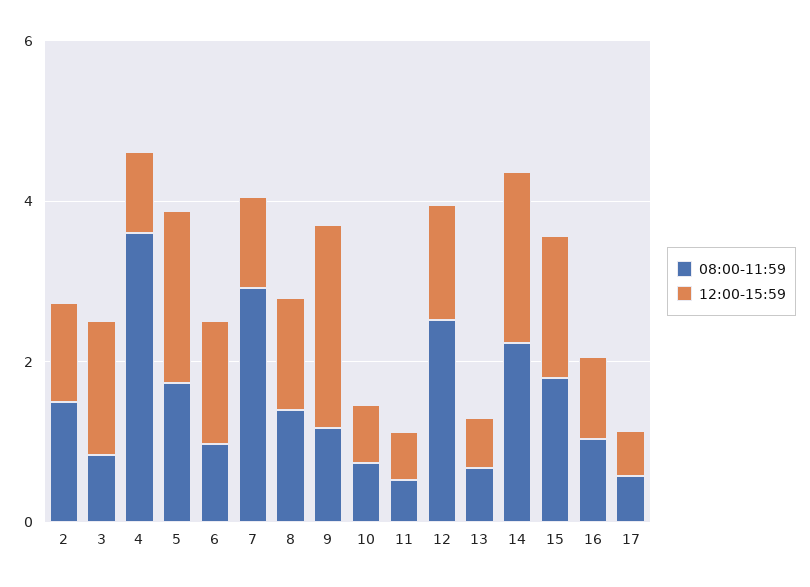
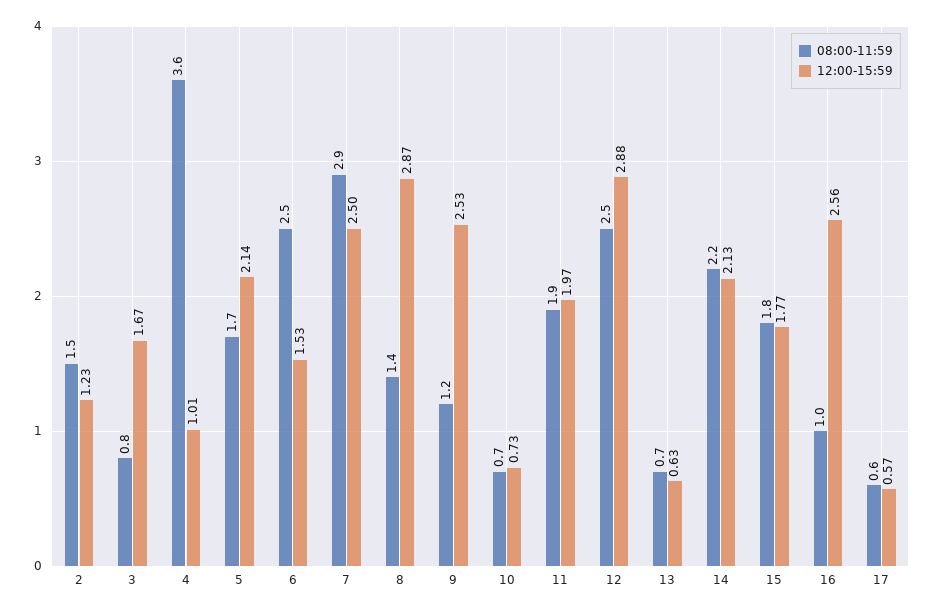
08:00-11:59, 6: 1 -> 2.5
12:00-15:59, 7: 1 -> 2.5
12:00-15:59, 8: 1.5 -> 2.87
08:00-11:59, 11: 0.5 -> 1.9
12:00-15:59, 11: 0.5 -> 1.97
12:00-15:59, 12: 1.5 -> 2.88
12:00-15:59, 16: 1 -> 2.56

